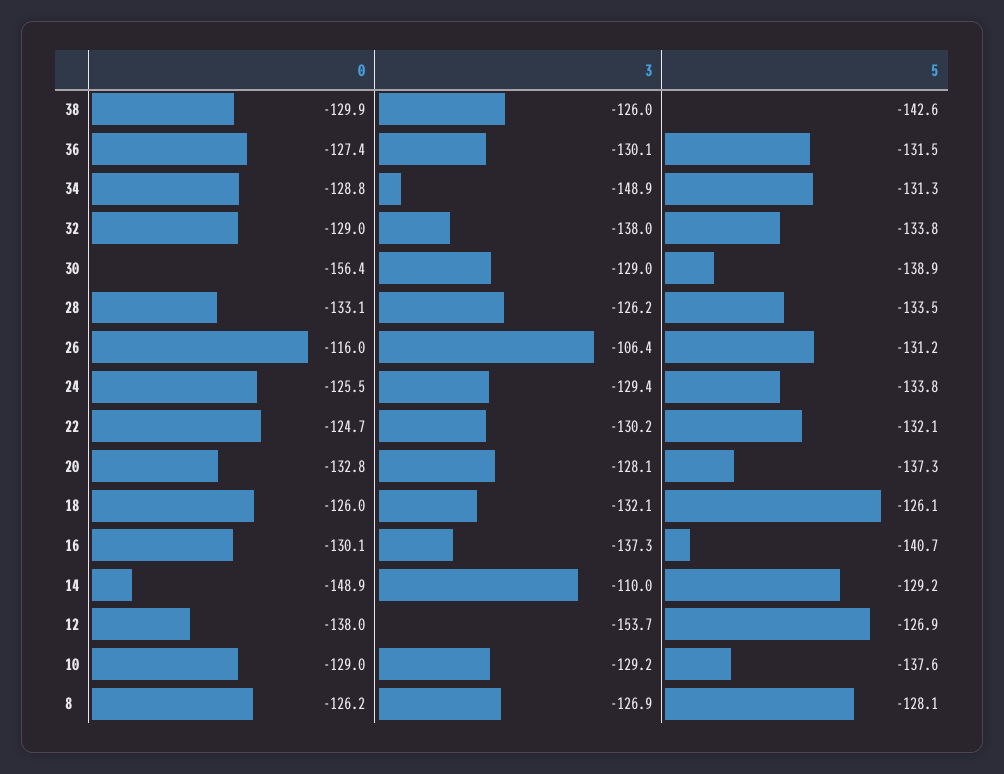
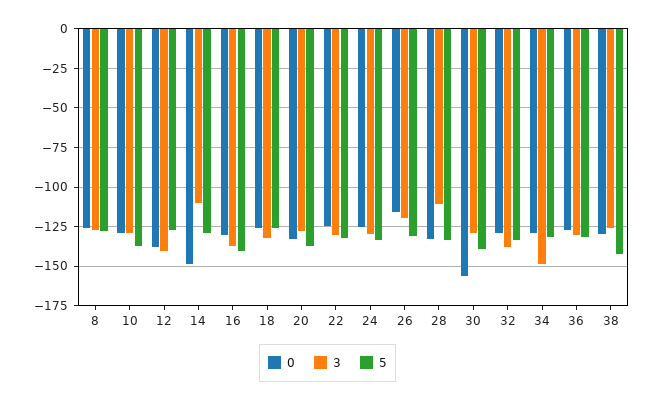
3, 28: -126.2 -> -110
3, 26: -106.4 -> -120
3, 12: -153.7 -> -140

